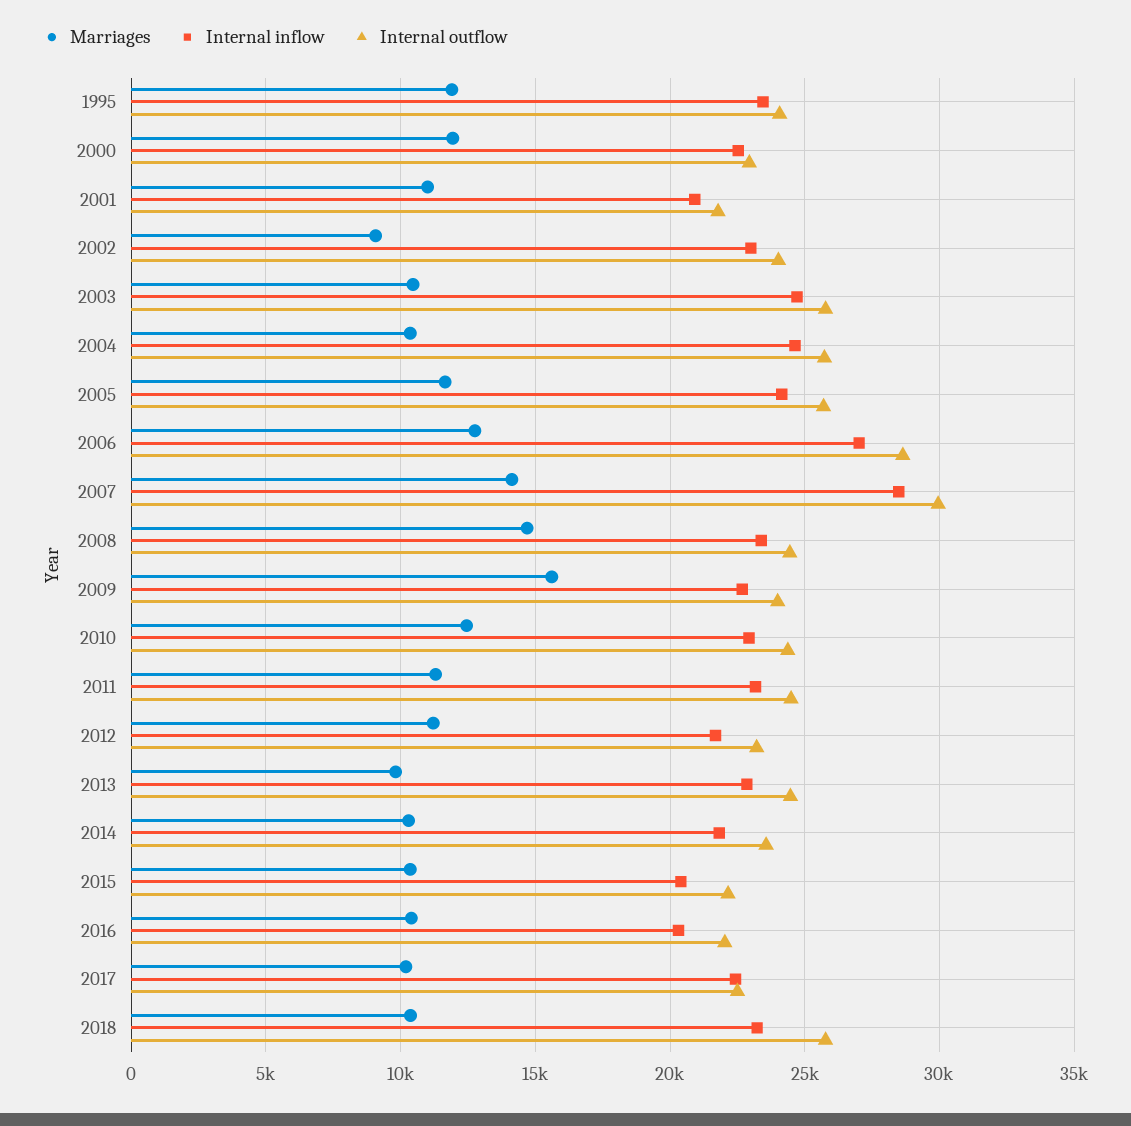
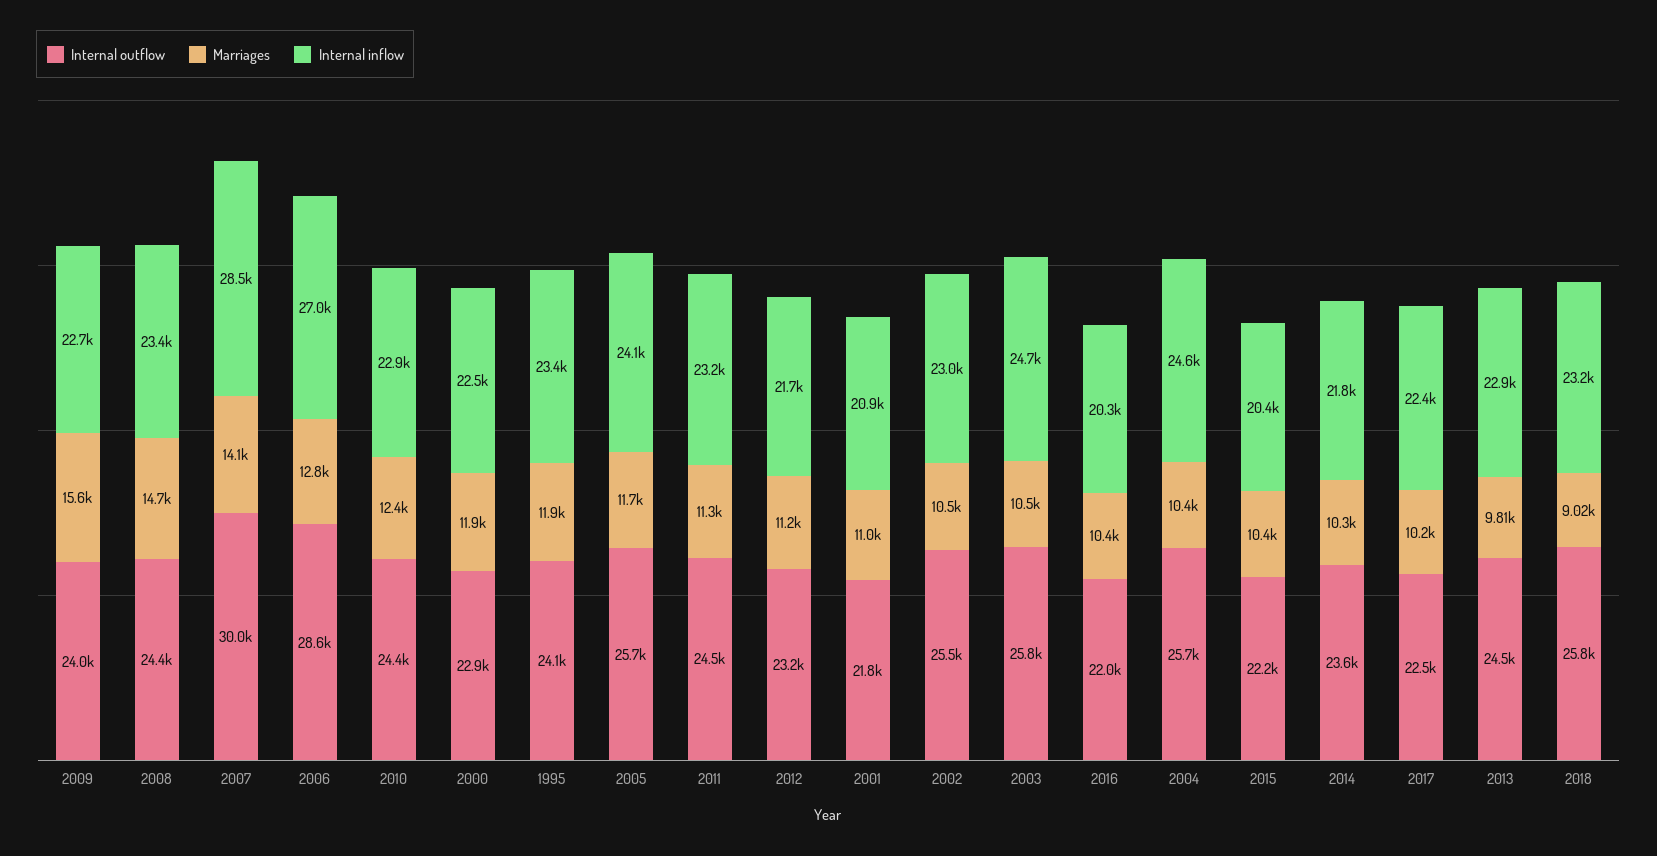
Marriages, 2002: 9000 -> 10500
Internal outflow, 2002: 24000 -> 25500
Marriages, 2018: 10500 -> 9020

